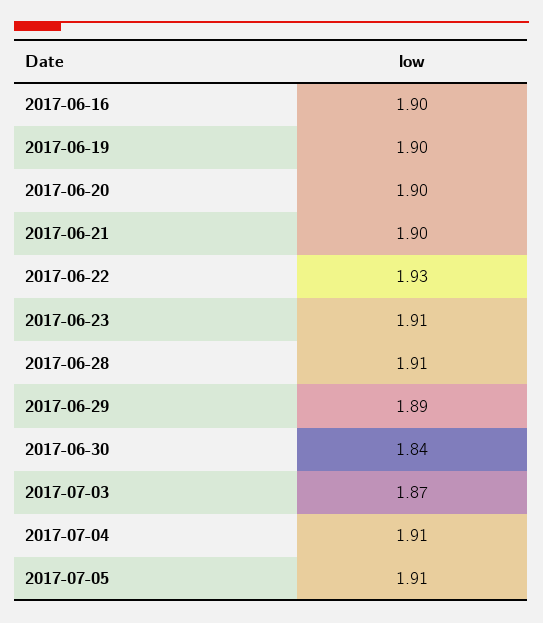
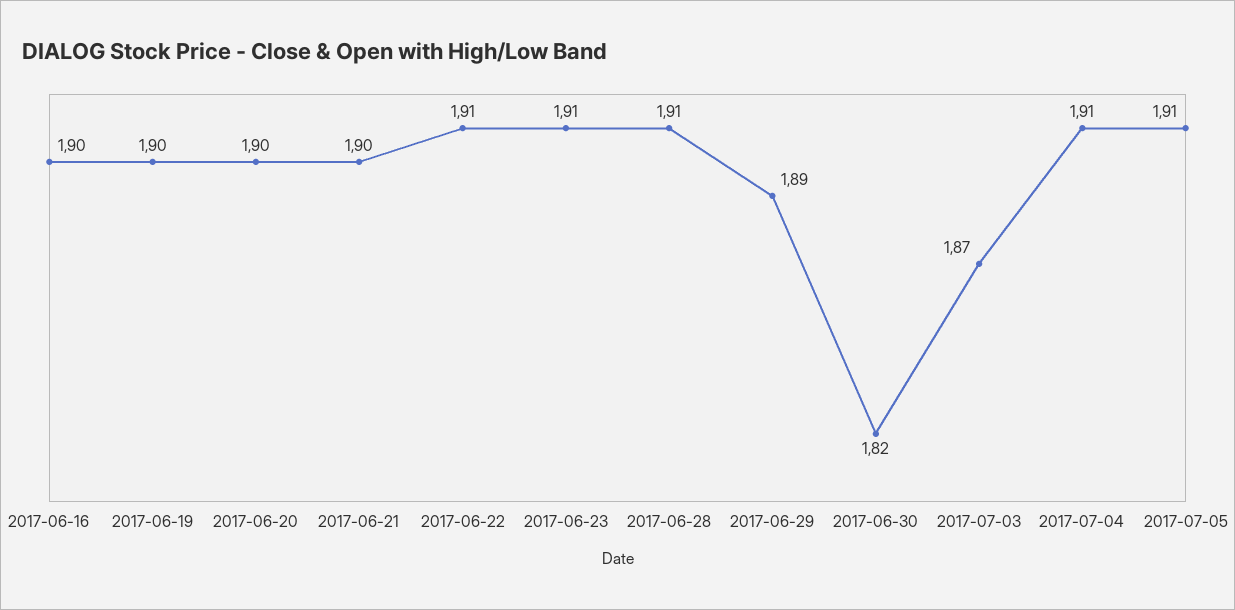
2017-06-22: 1.93 -> 1.91
2017-06-30: 1.84 -> 1.82

